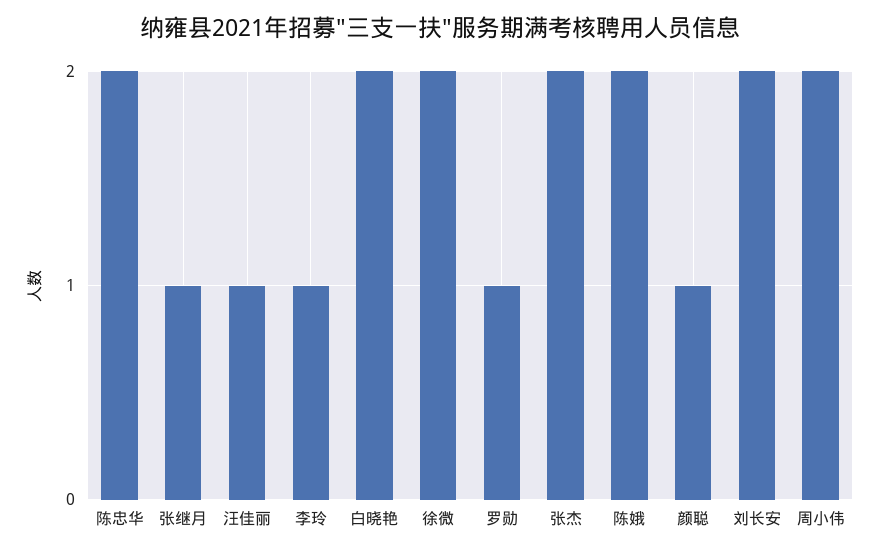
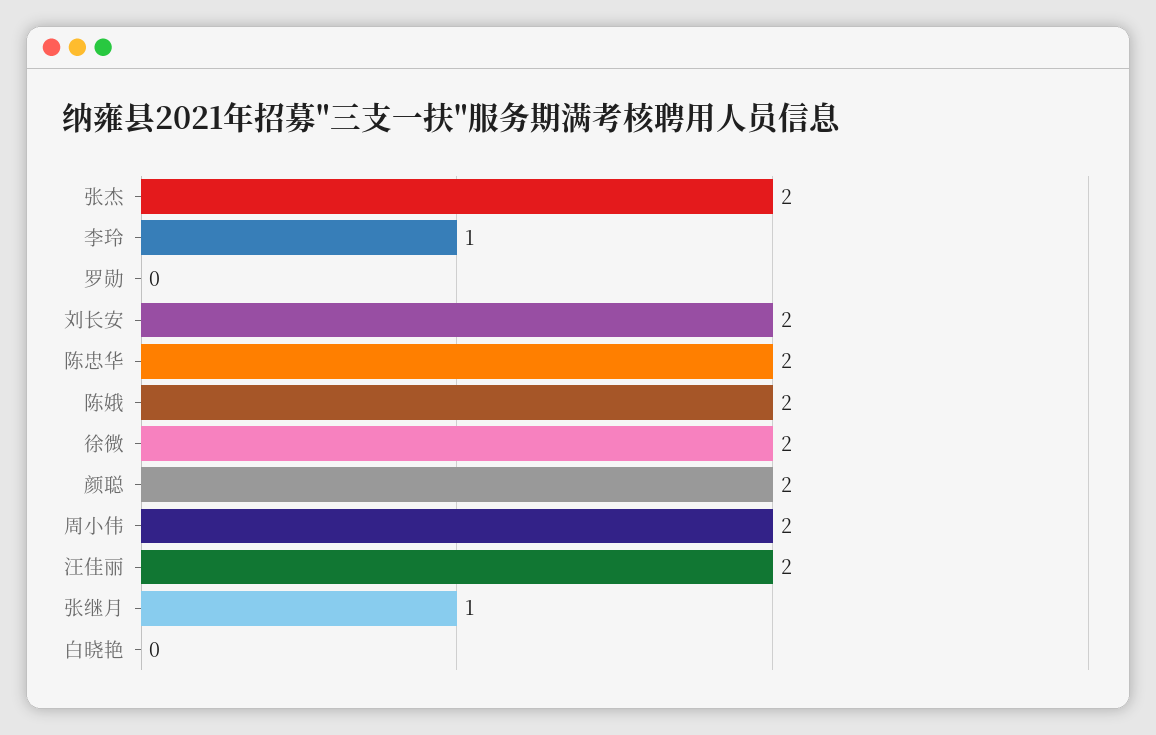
汪佳丽: 1 -> 2
白晓艳: 2 -> 0
罗勋: 1 -> 0
颜聪: 1 -> 2

